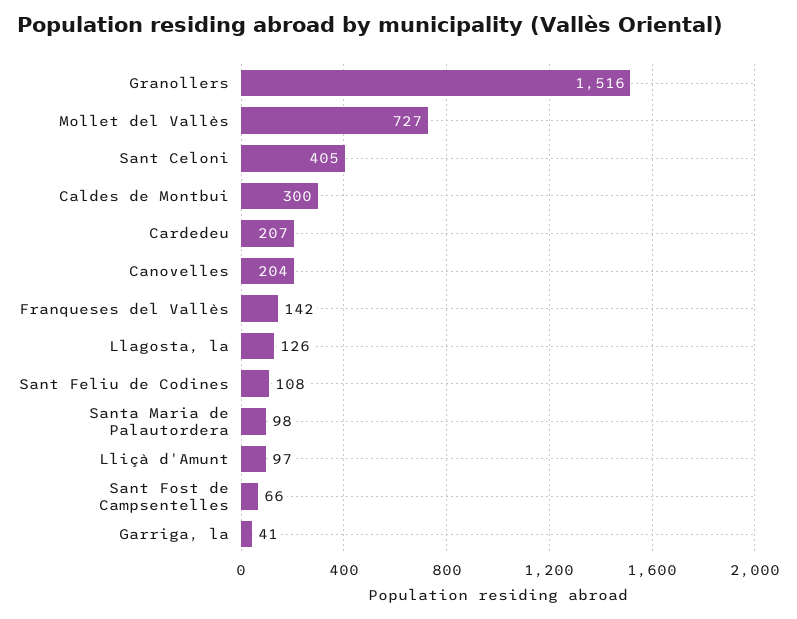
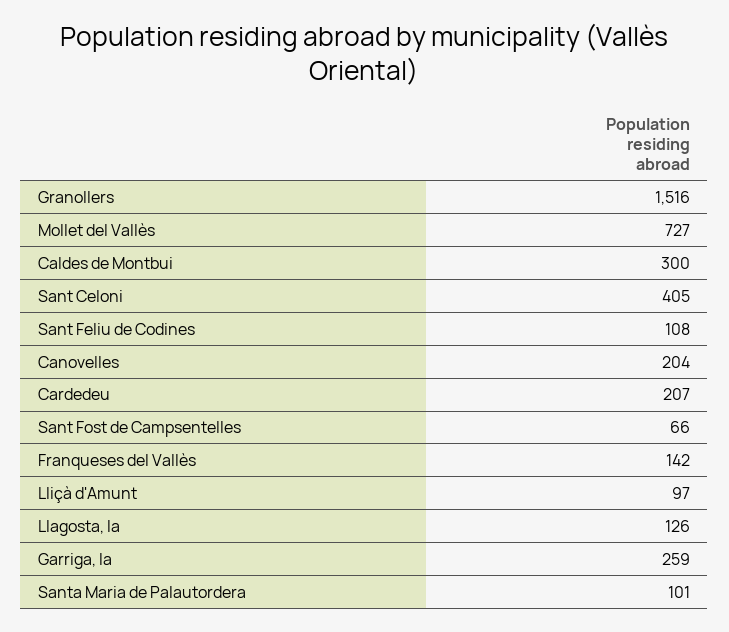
Santa Maria de Palautordera: 98 -> 101
Garriga, la: 41 -> 259

